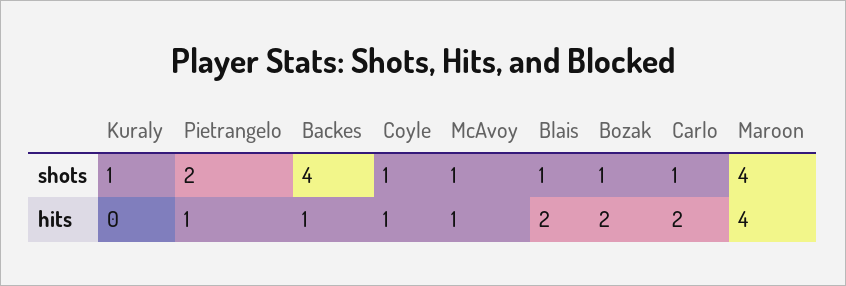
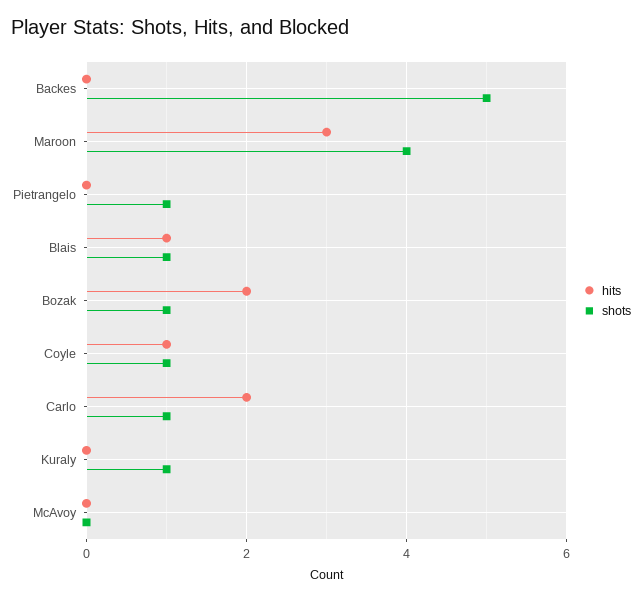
shots, Pietrangelo: 2 -> 1
shots, Backes: 4 -> 5
shots, McAvoy: 1 -> 0
hits, Pietrangelo: 1 -> 0
hits, Backes: 1 -> 0
hits, McAvoy: 1 -> 0
hits, Blais: 2 -> 1
hits, Maroon: 4 -> 3

